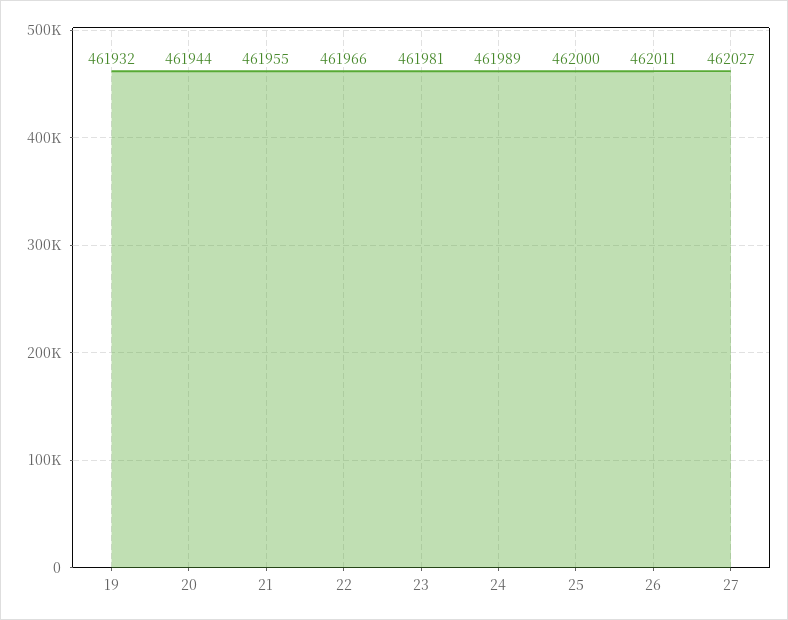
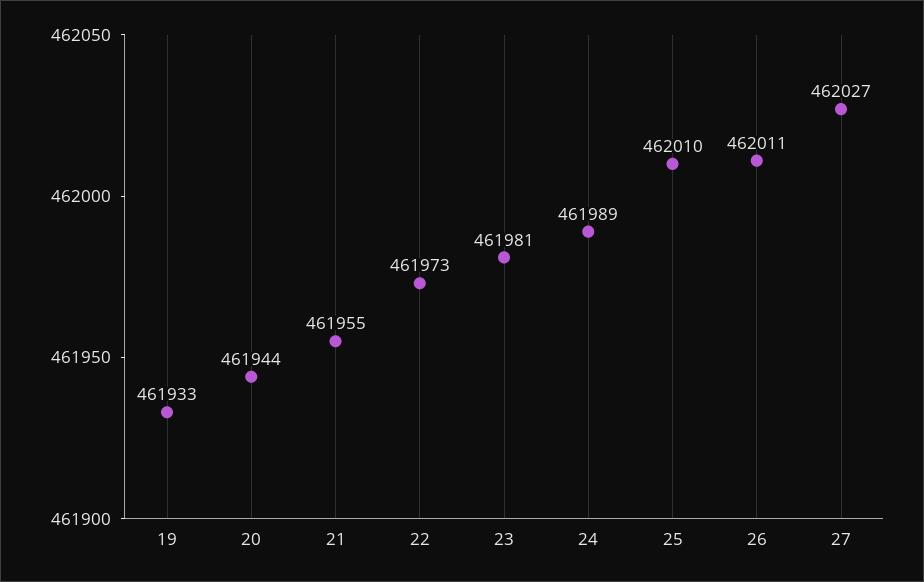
19: 461932 -> 461933
22: 461966 -> 461973
25: 462000 -> 462010

